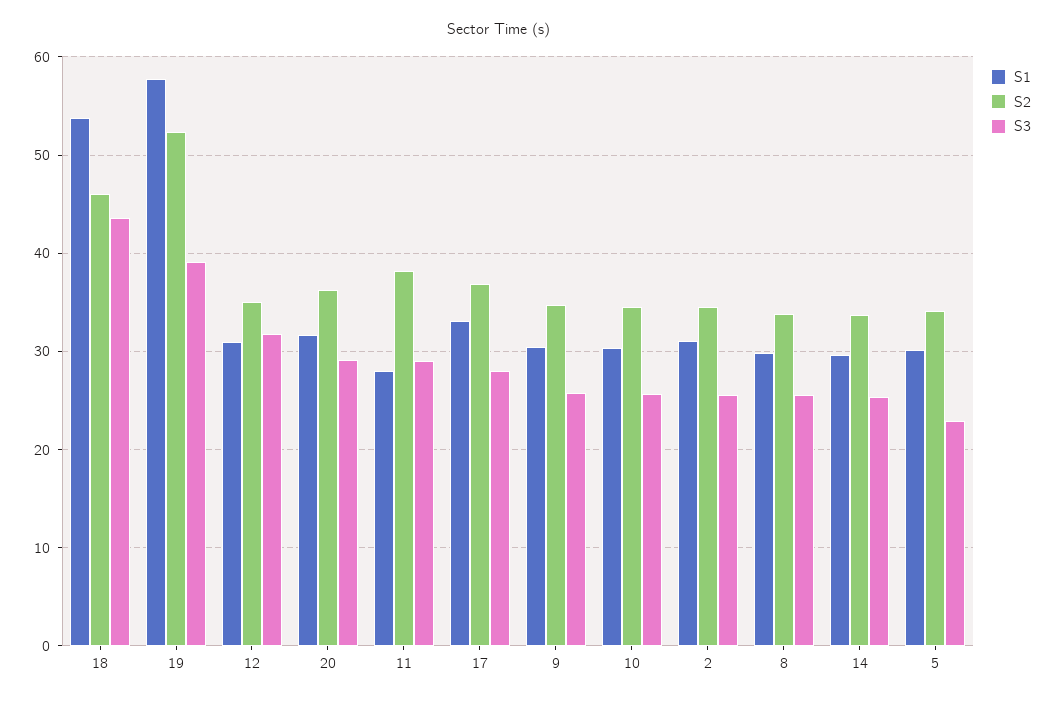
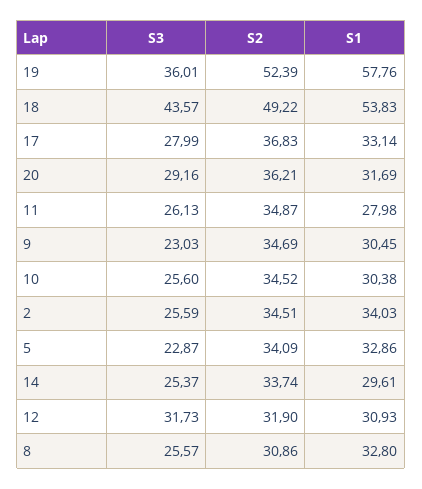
S2, 18: 46 -> 49.22
S3, 19: 39 -> 36.01
S2, 12: 35 -> 31.9
S2, 11: 38 -> 34.87
S3, 11: 29 -> 26.13
S3, 9: 26 -> 23.03
S1, 2: 31 -> 34.03
S1, 8: 30 -> 32.8
S2, 8: 34 -> 30.86
S1, 5: 30 -> 32.86

